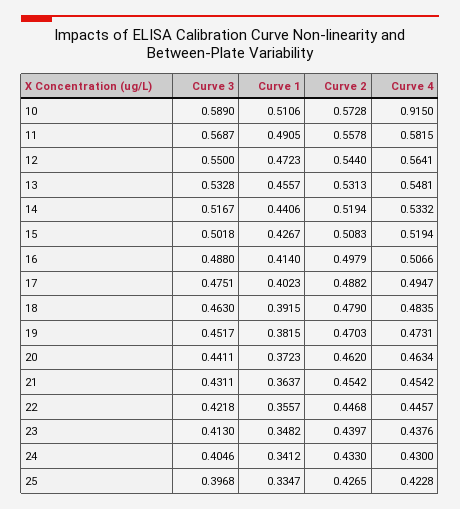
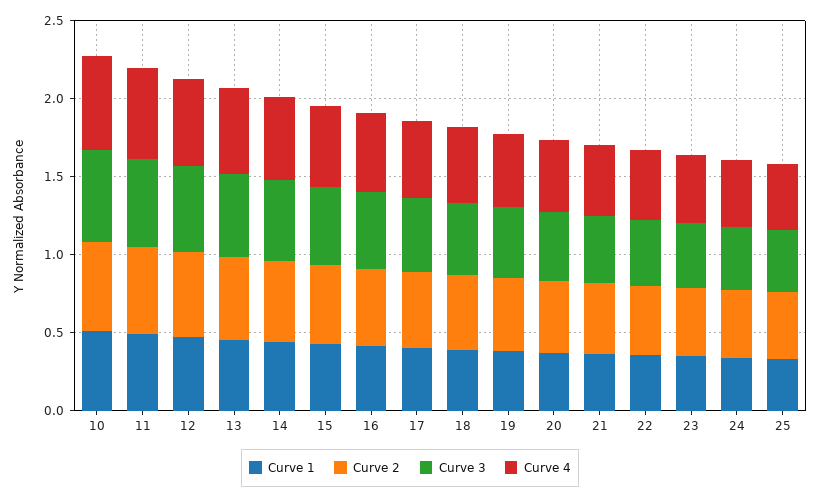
Curve 4, 10: 0.915 -> 0.6

